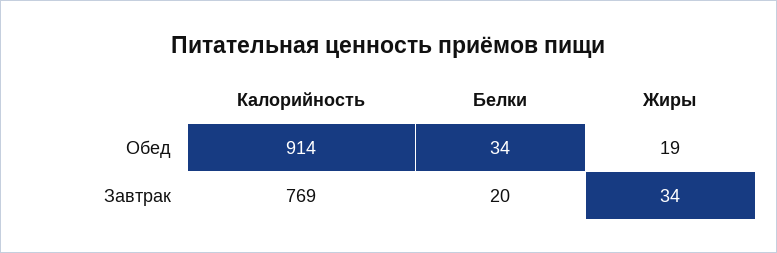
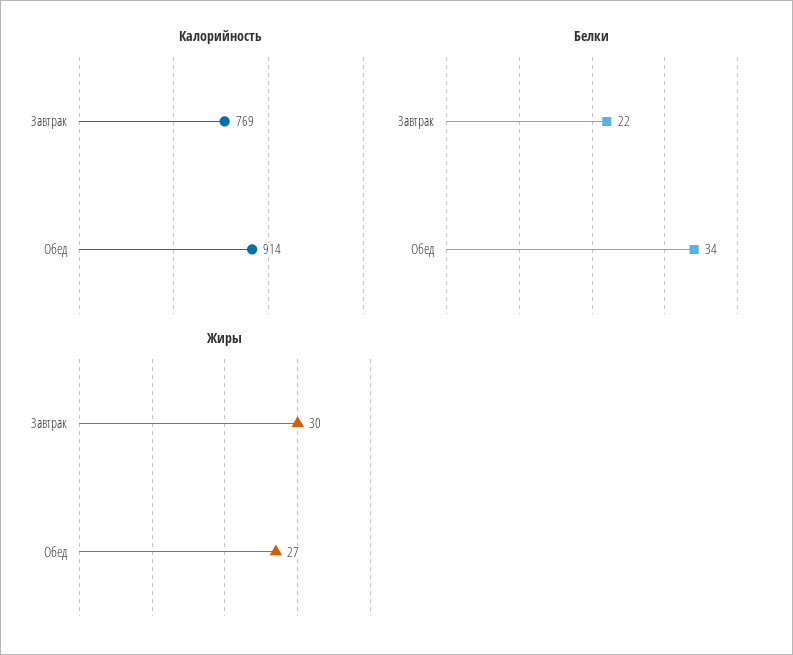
Жиры, Обед: 19 -> 27
Белки, Завтрак: 20 -> 22
Жиры, Завтрак: 34 -> 30

